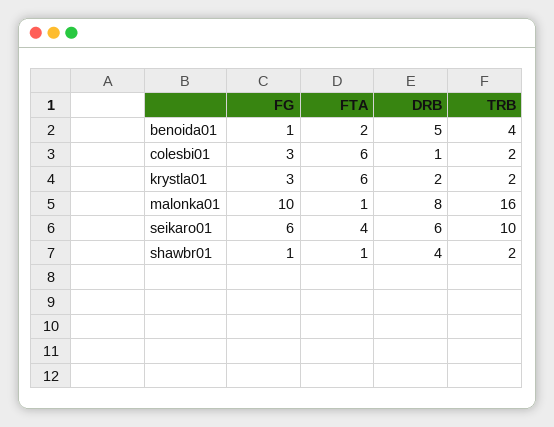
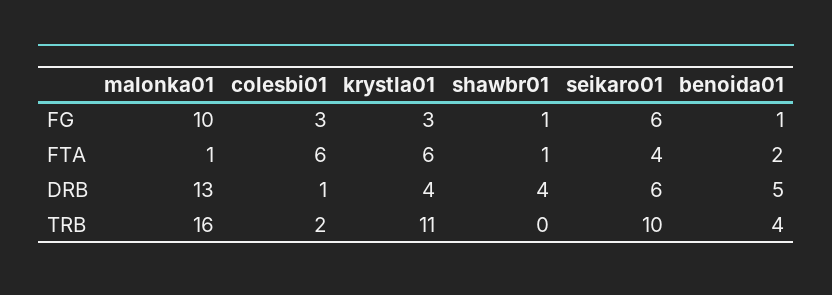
DRB, krystla01: 2 -> 4
TRB, krystla01: 2 -> 11
DRB, malonka01: 8 -> 13
TRB, shawbr01: 2 -> 0

